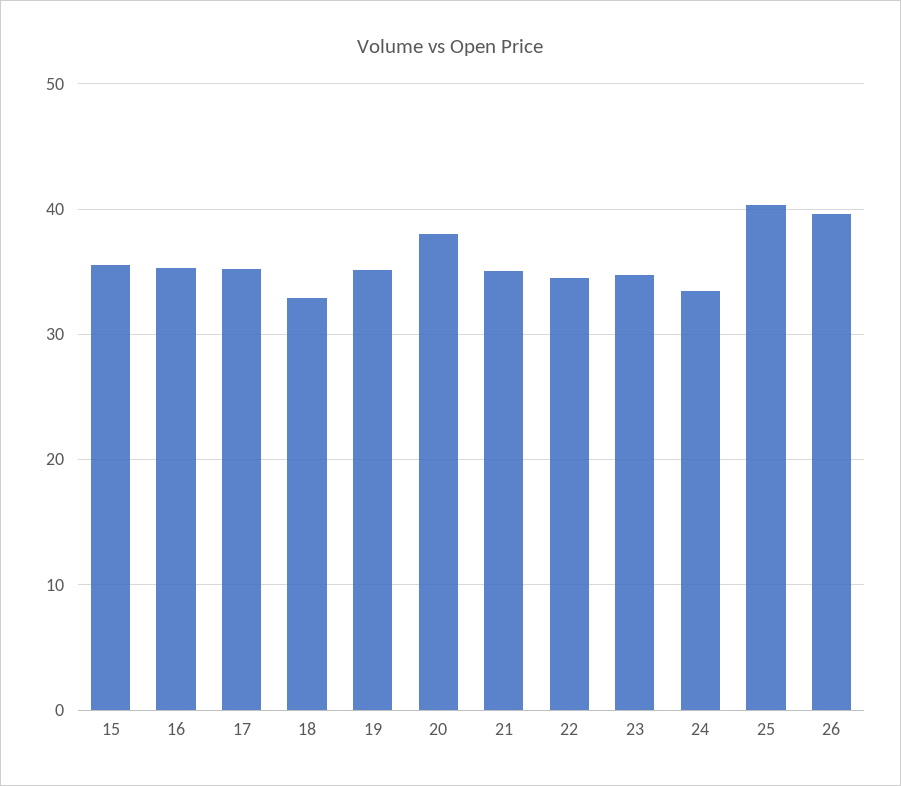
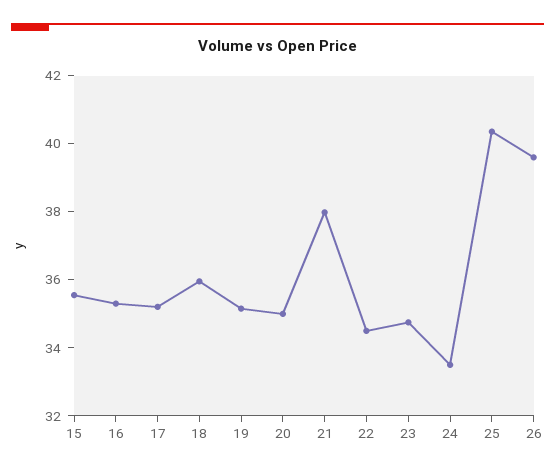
18: 33 -> 36
20: 38 -> 35
21: 35 -> 38

